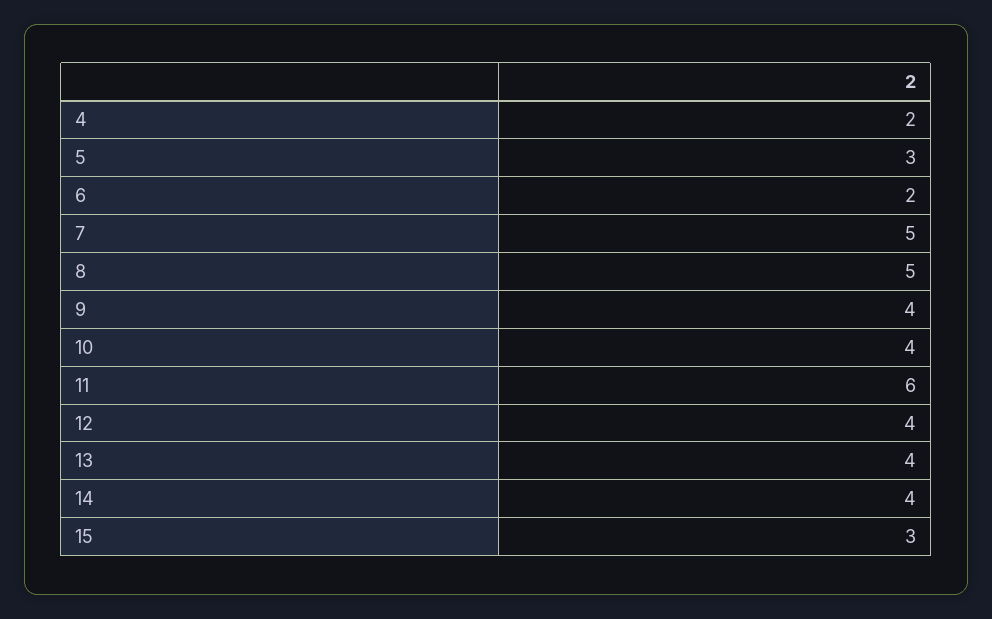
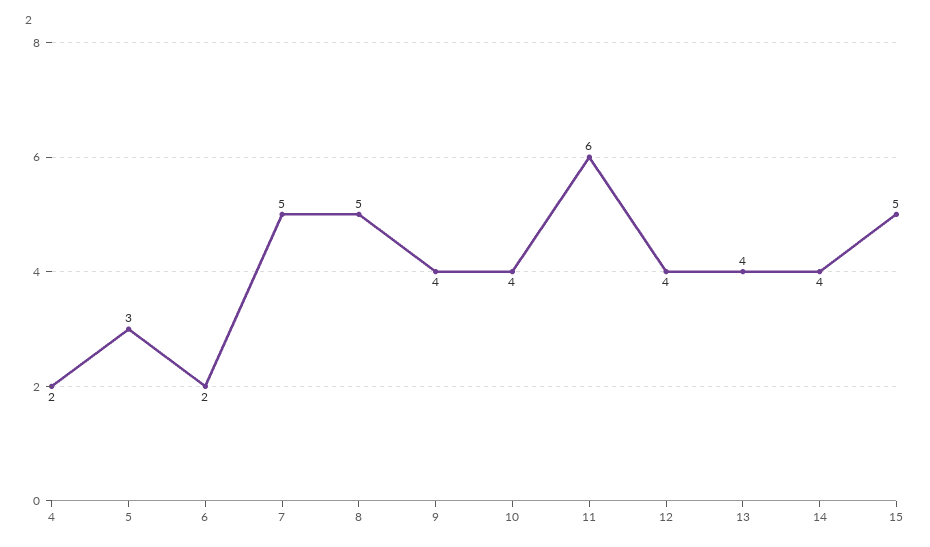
15: 3 -> 5

